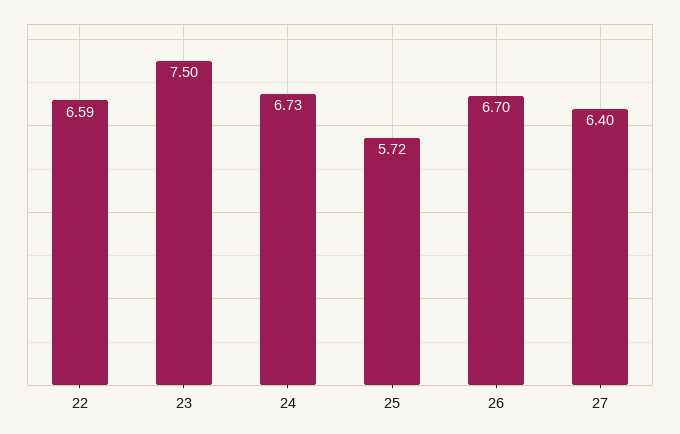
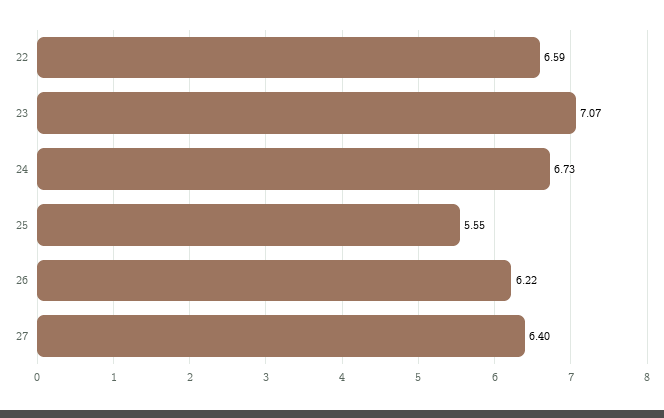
23: 7.5 -> 7.07
25: 5.72 -> 5.55
26: 6.7 -> 6.22

